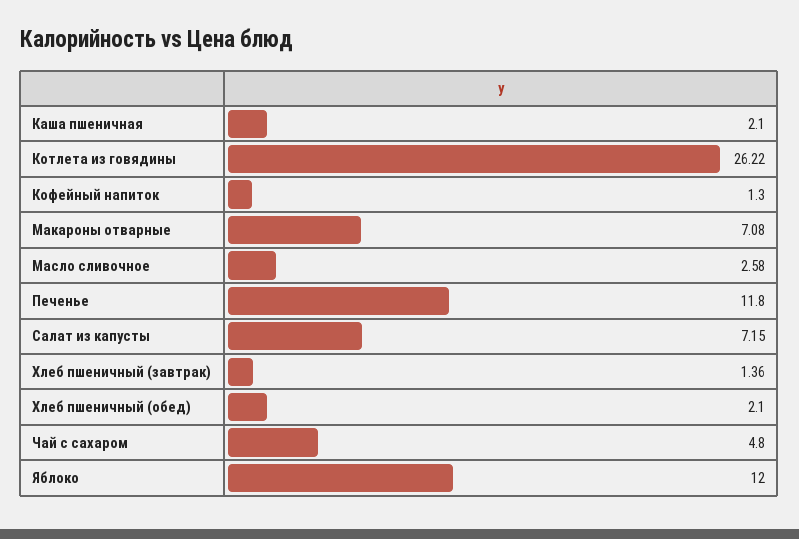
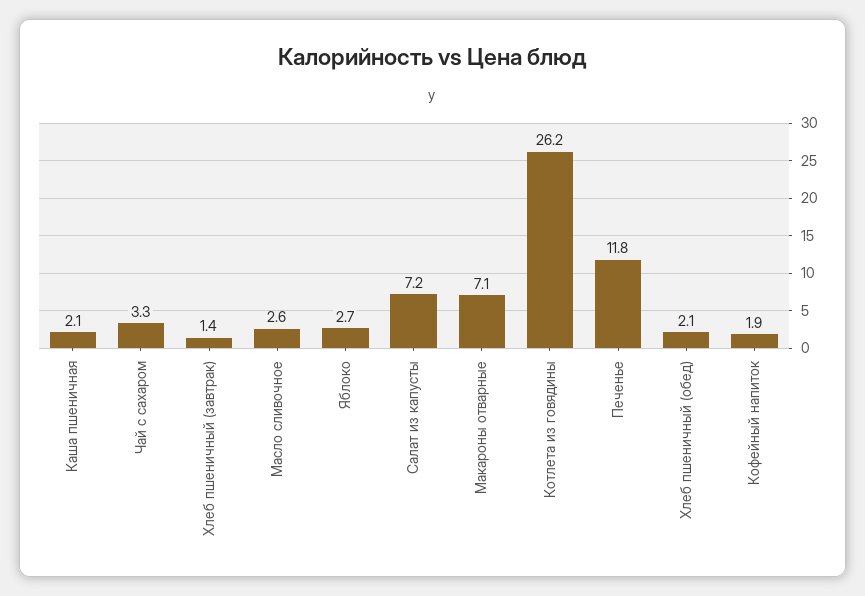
Кофейный напиток: 1.3 -> 1.9
Чай с сахаром: 4.8 -> 3.3
Яблоко: 12 -> 2.7

